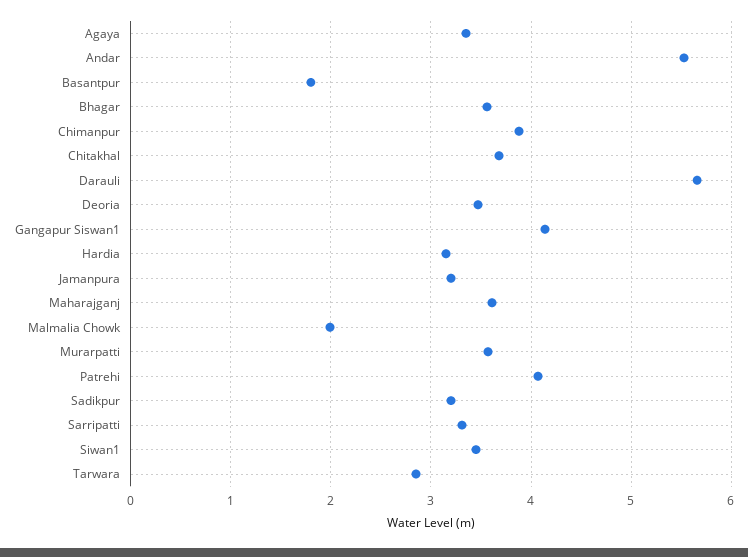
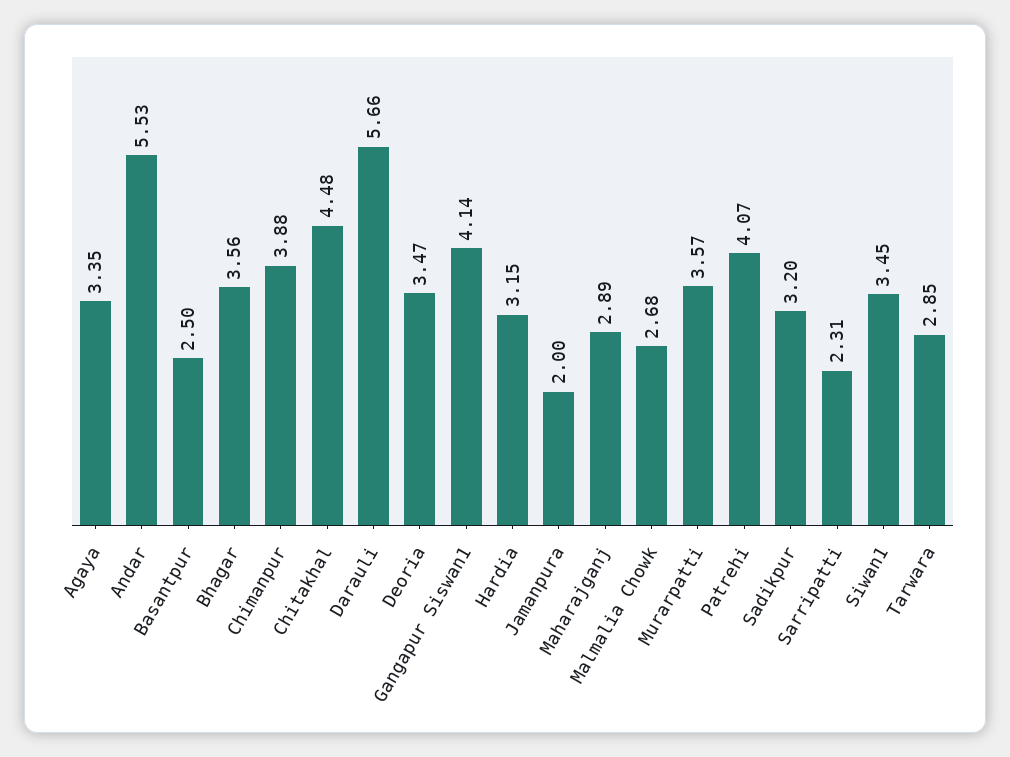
Basantpur: 1.8 -> 2.5
Chitakhal: 3.7 -> 4.48
Jamanpura: 3.2 -> 2
Maharajganj: 3.6 -> 2.89
Malmalia Chowk: 2 -> 2.68
Sarripatti: 3.3 -> 2.31

